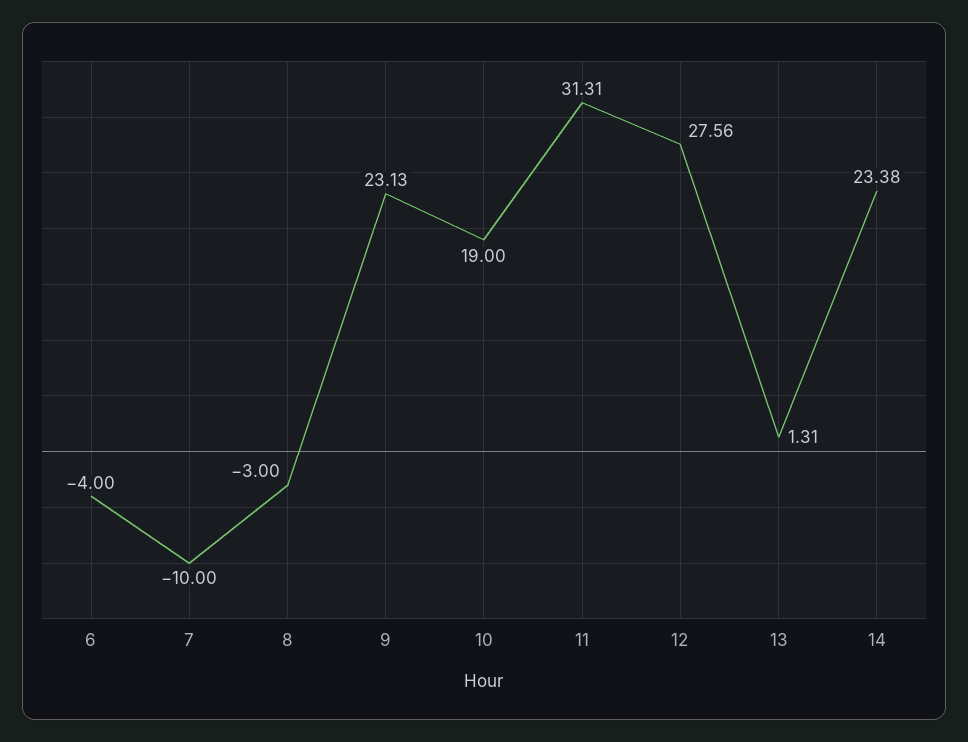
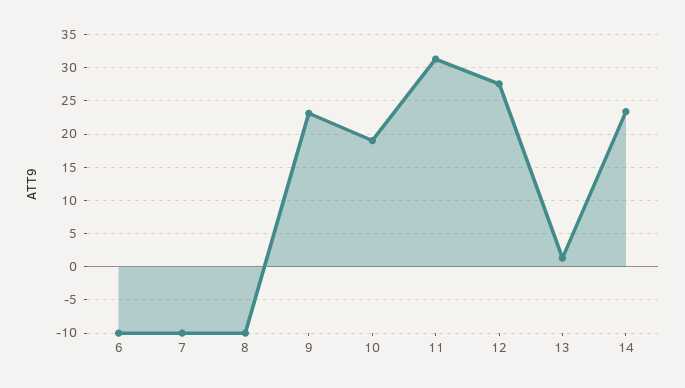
6: -4 -> -10
8: -3 -> -10

